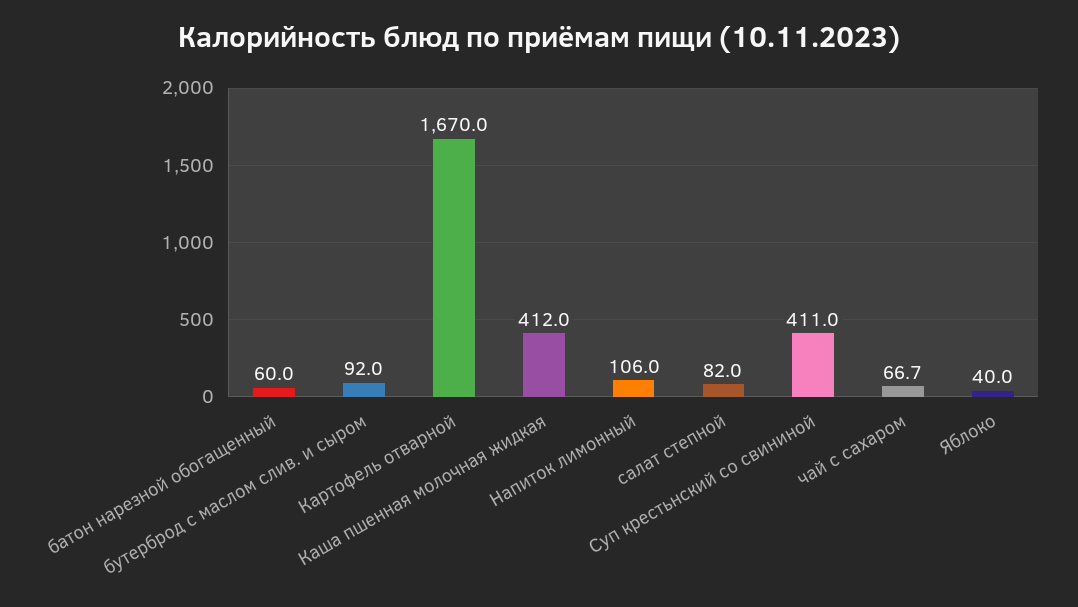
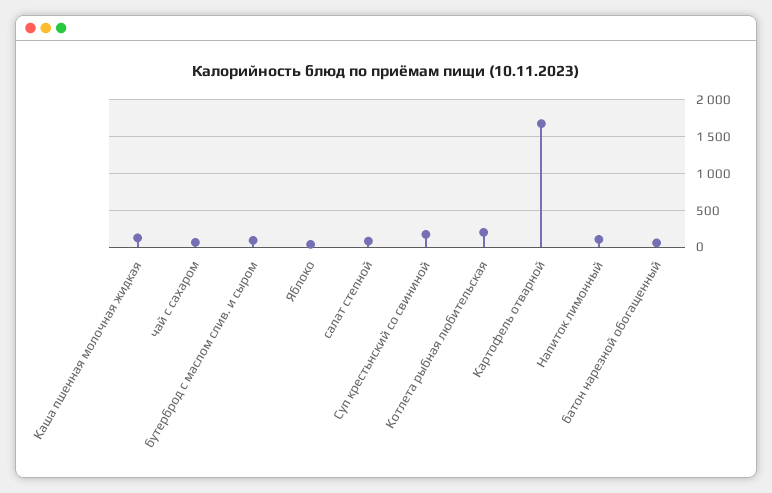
Каша пшенная молочная жидкая: 412 -> 100
Суп крестьнский со свининой: 411 -> 200
Котлета рыбная любительская: none -> 200

